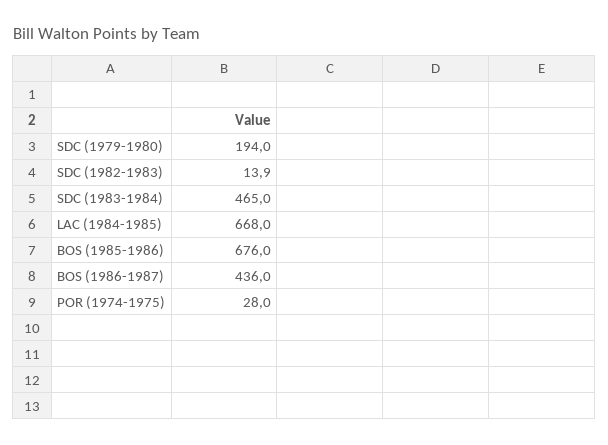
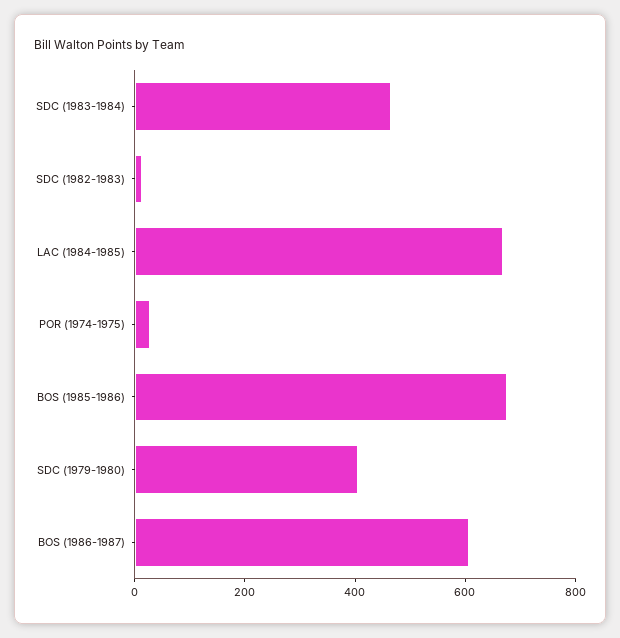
SDC (1979-1980): 194 -> 400
BOS (1986-1987): 436 -> 600

